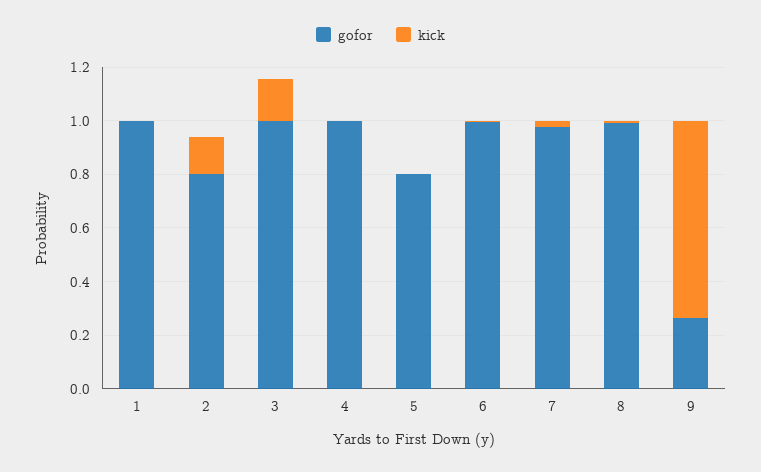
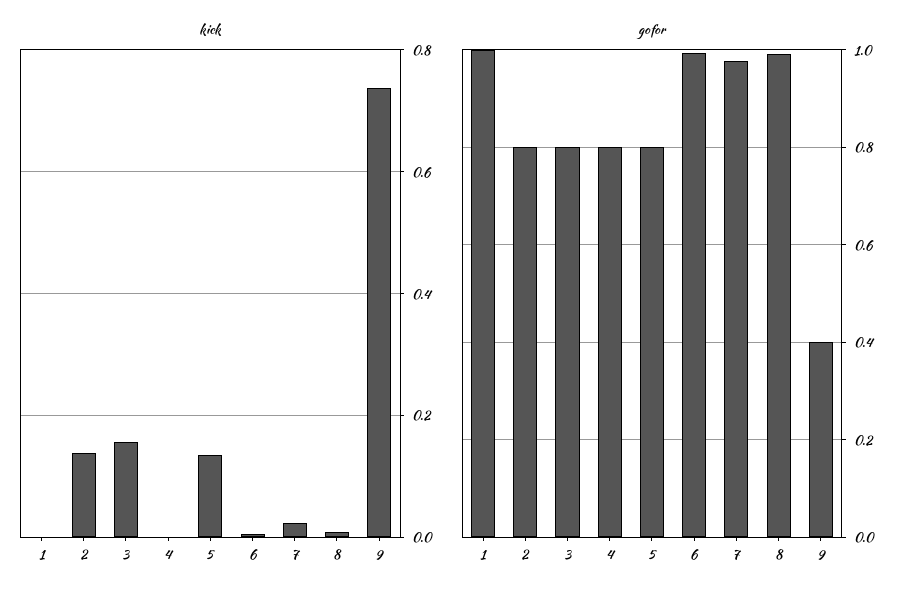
gofor, 3: 1 -> 0.8
gofor, 4: 1 -> 0.8
kick, 5: 0 -> 0.14
gofor, 9: 0.25 -> 0.4

